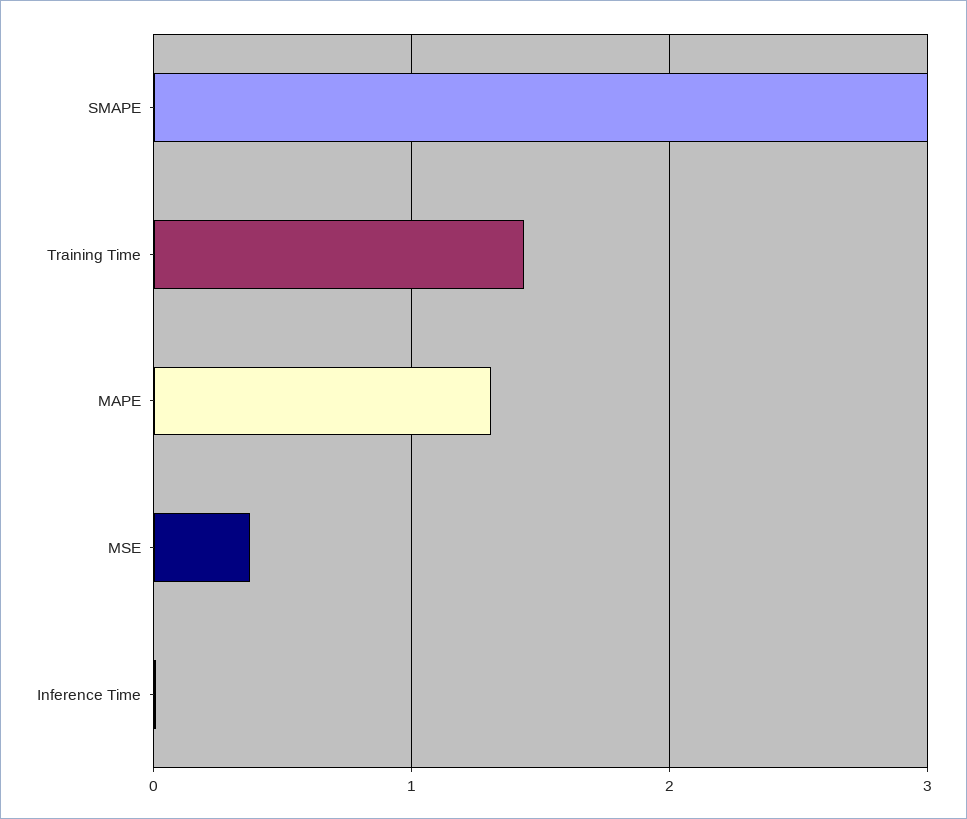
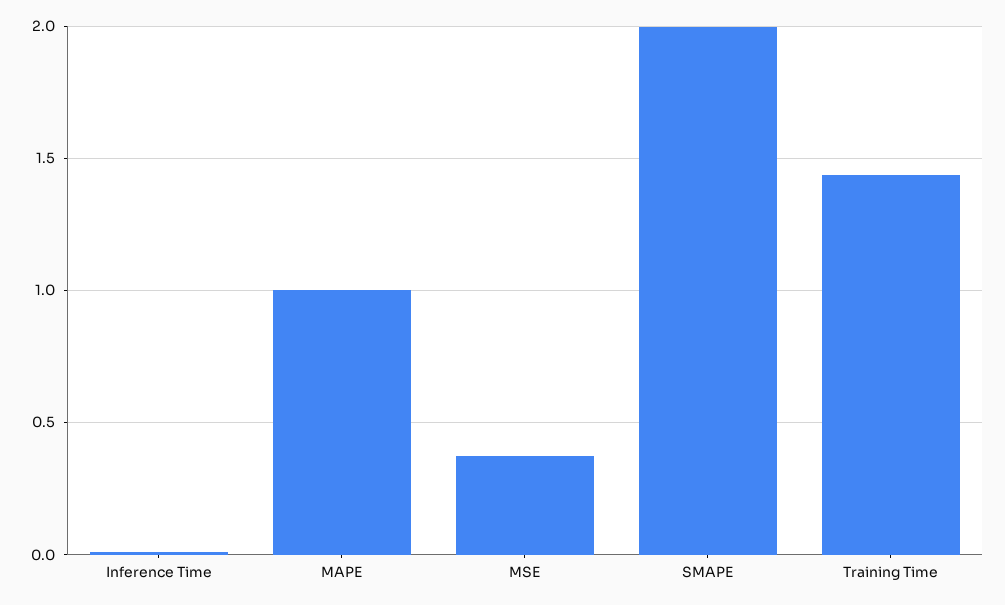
SMAPE: 3 -> 2
MAPE: 1.3 -> 1

